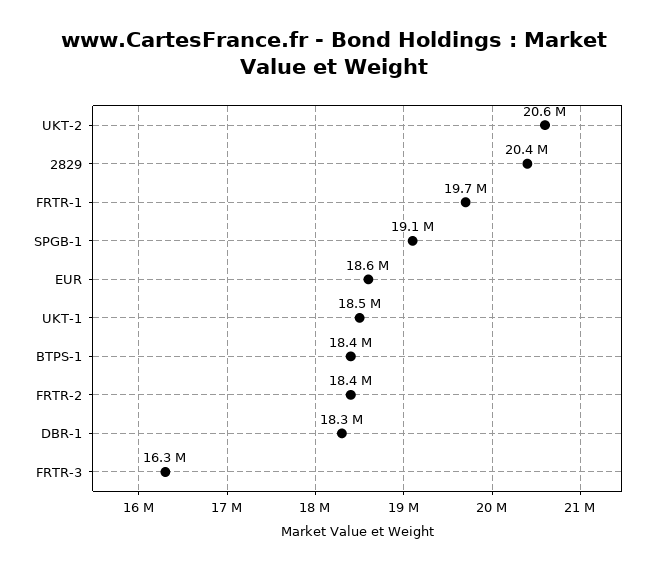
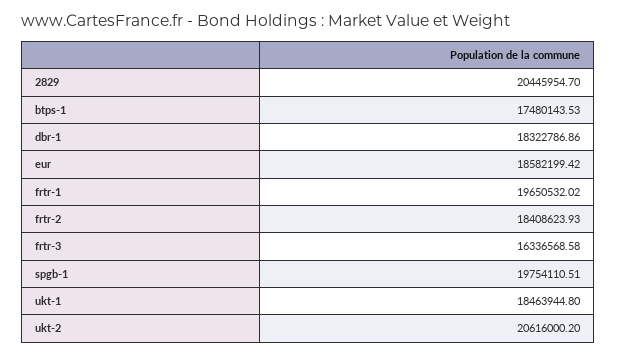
SPGB-1: 19100000 -> 19754110.51
BTPS-1: 18400000 -> 17480143.53

